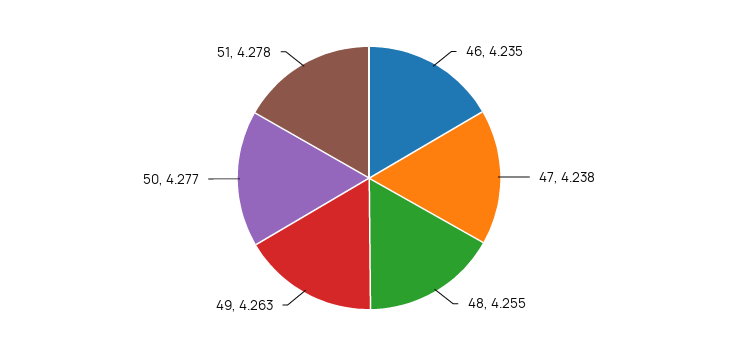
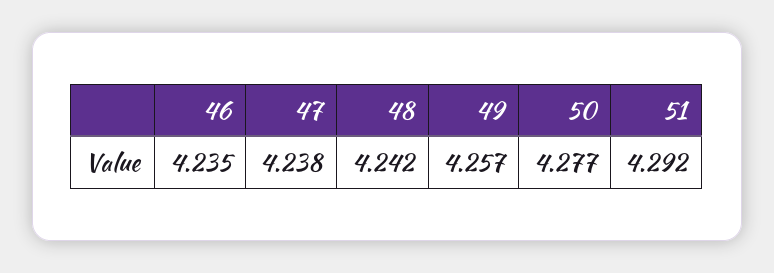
48: 4.255 -> 4.242
49: 4.263 -> 4.257
51: 4.278 -> 4.292

